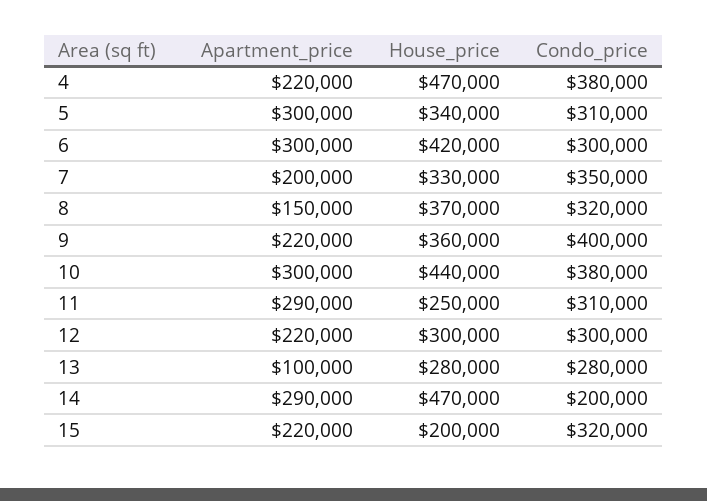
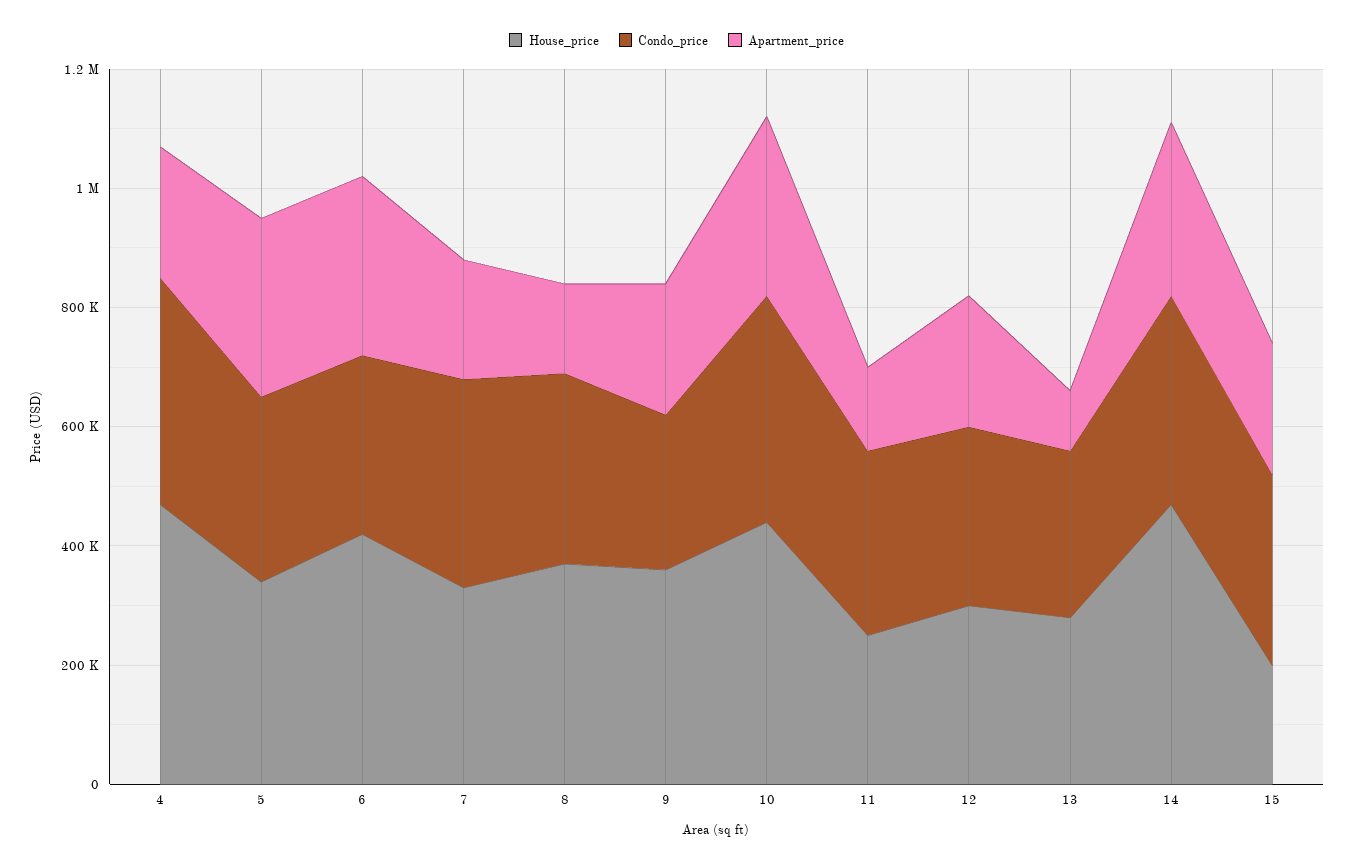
Condo_price, 9: 400000 -> 250000
Apartment_price, 11: 290000 -> 150000
Condo_price, 14: 200000 -> 350000

